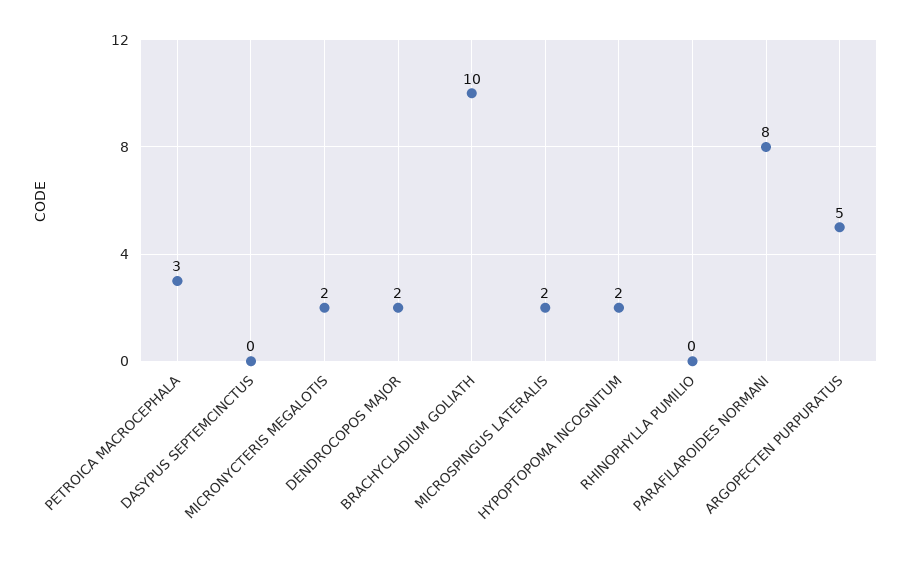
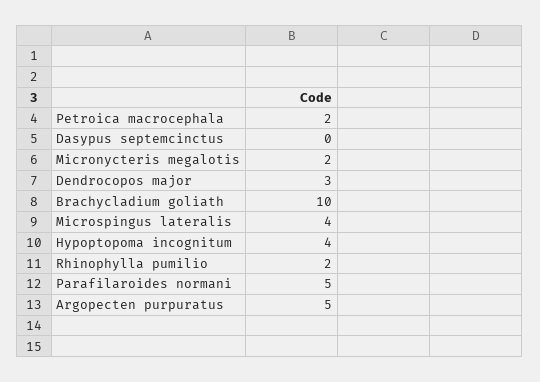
PETROICA MACROCEPHALA: 3 -> 2
DENDROCOPOS MAJOR: 2 -> 3
MICROSPINGUS LATERALIS: 2 -> 4
HYPOPTOPOMA INCOGNITUM: 2 -> 4
RHINOPHYLLA PUMILIO: 0 -> 2
PARAFILAROIDES NORMANI: 8 -> 5

